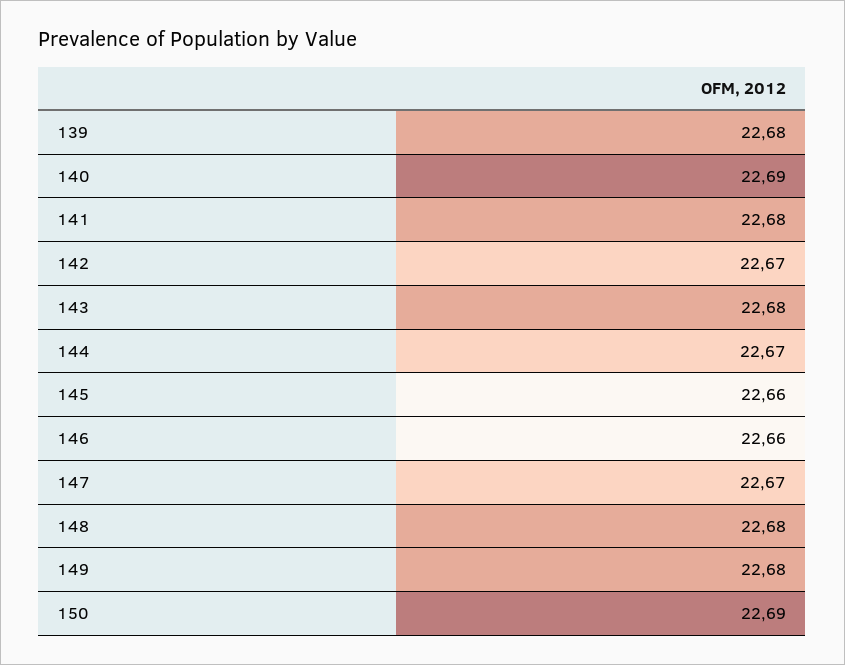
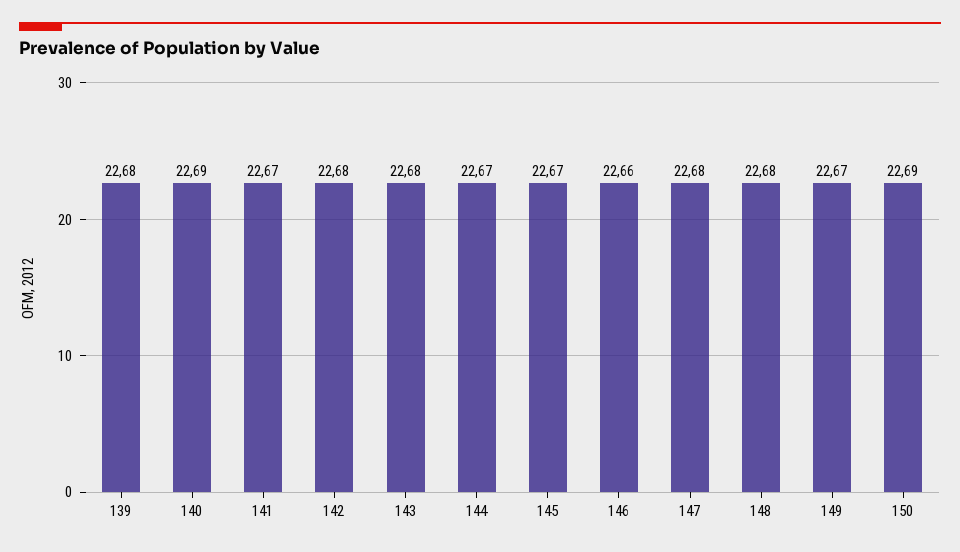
141: 22.68 -> 22.67
142: 22.67 -> 22.68
145: 22.66 -> 22.67
147: 22.67 -> 22.68
149: 22.68 -> 22.67

